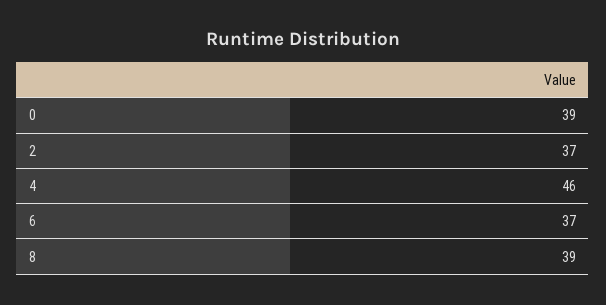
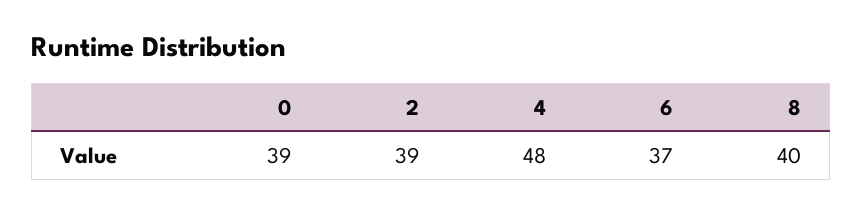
2: 37 -> 39
4: 46 -> 48
8: 39 -> 40

